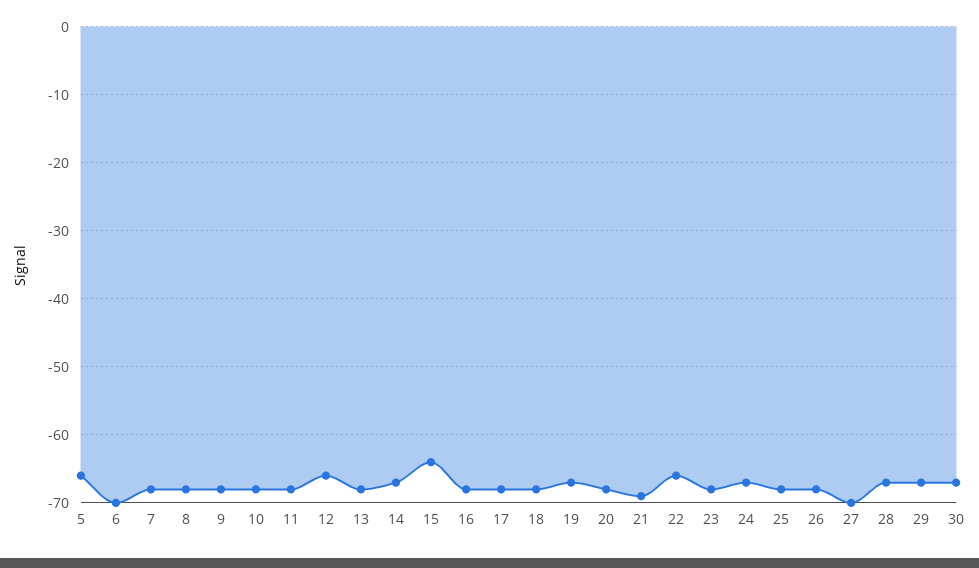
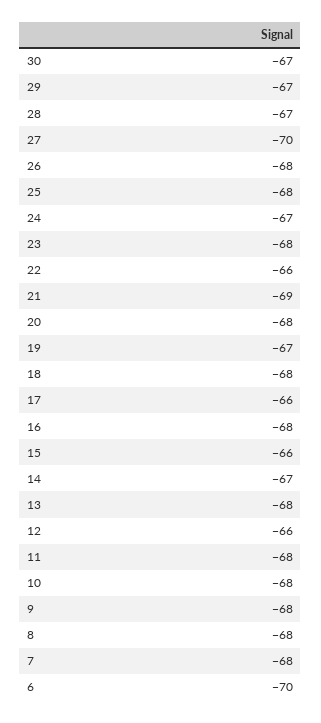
5: -66 -> none
15: -64 -> -66
17: -68 -> -66

